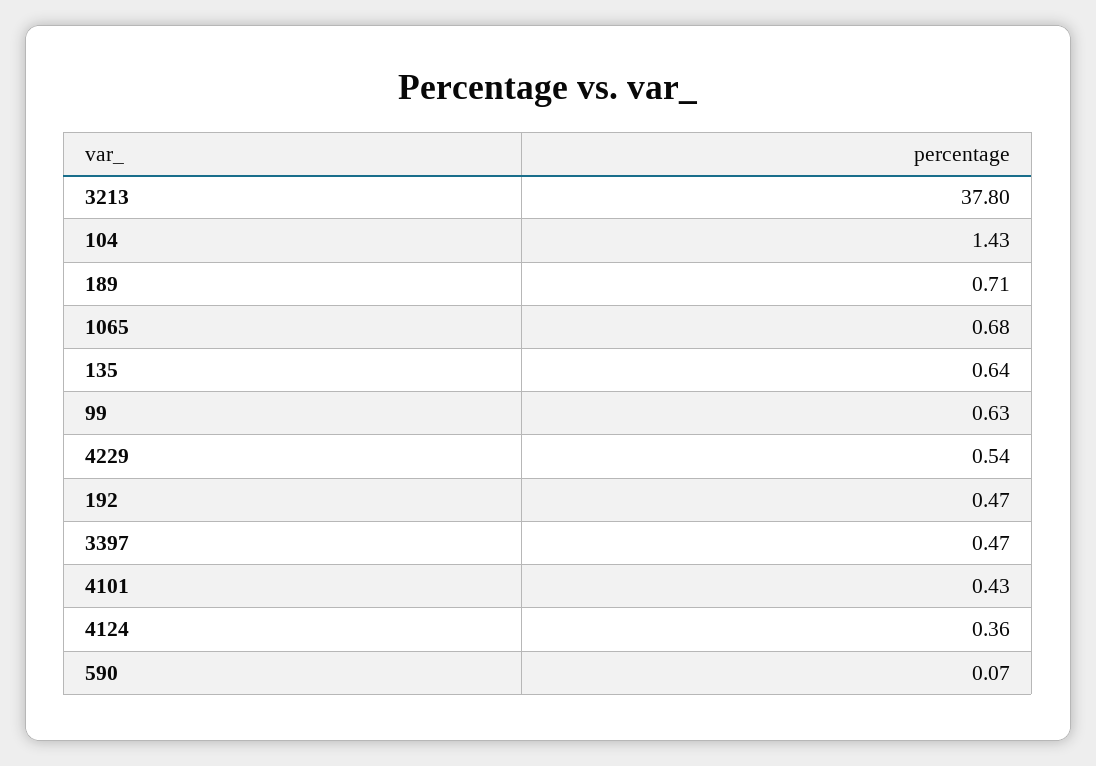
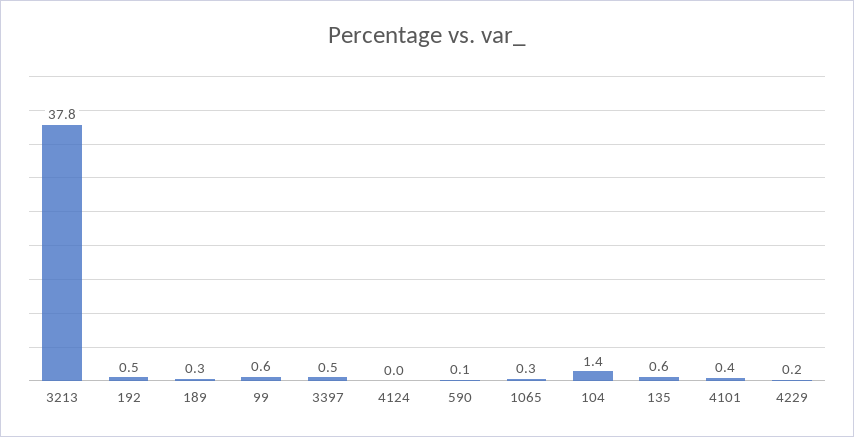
189: 0.71 -> 0.3
1065: 0.68 -> 0.3
4229: 0.54 -> 0.2
4124: 0.36 -> 0

